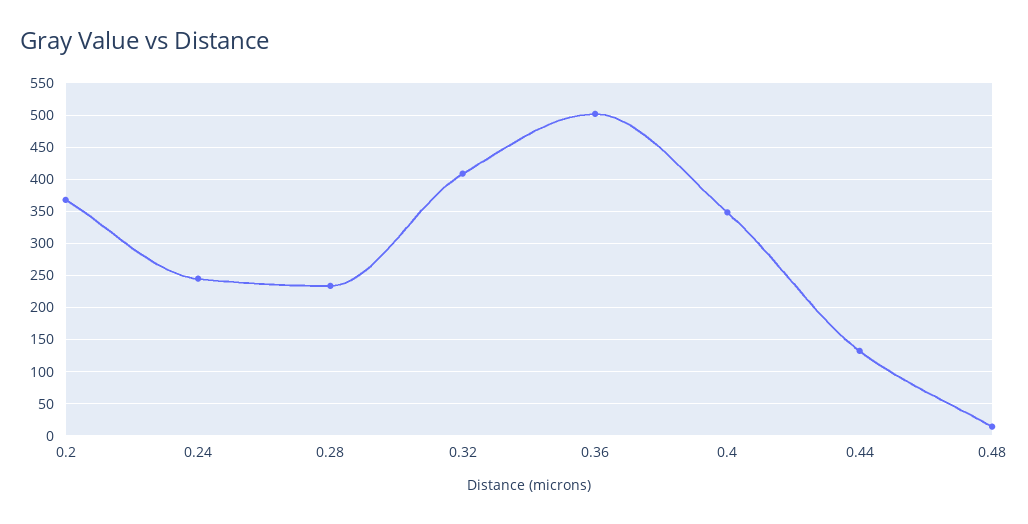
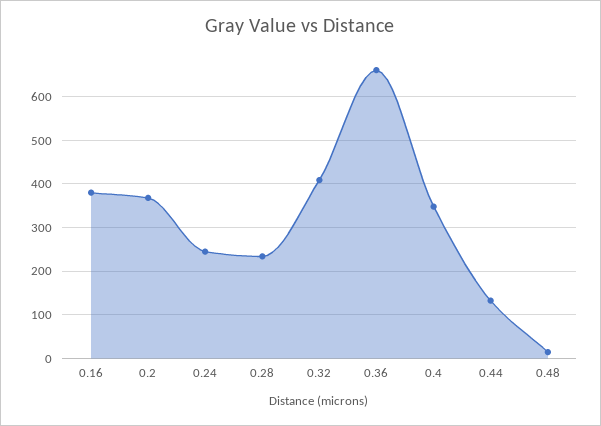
0.36: 500 -> 660
0.16: none -> 380

